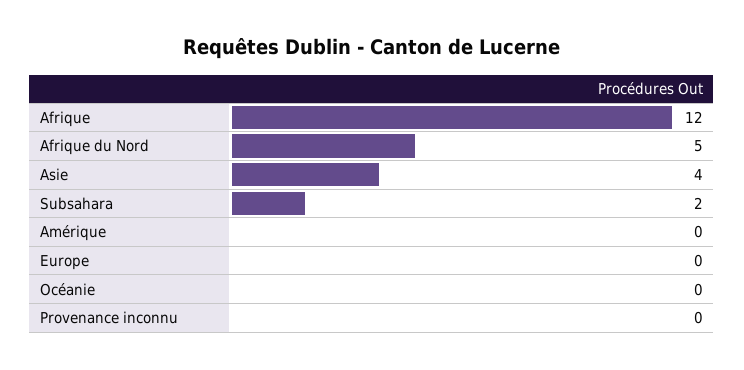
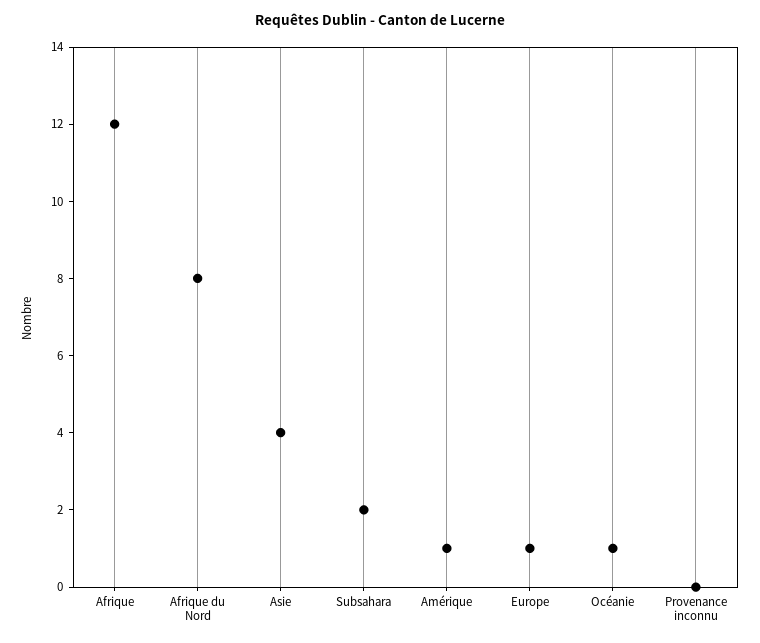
Afrique du Nord: 5 -> 8
Amérique: 0 -> 1
Europe: 0 -> 1
Océanie: 0 -> 1

